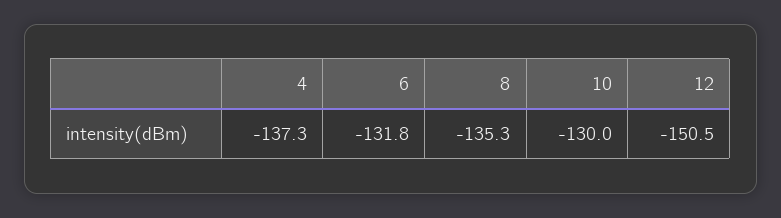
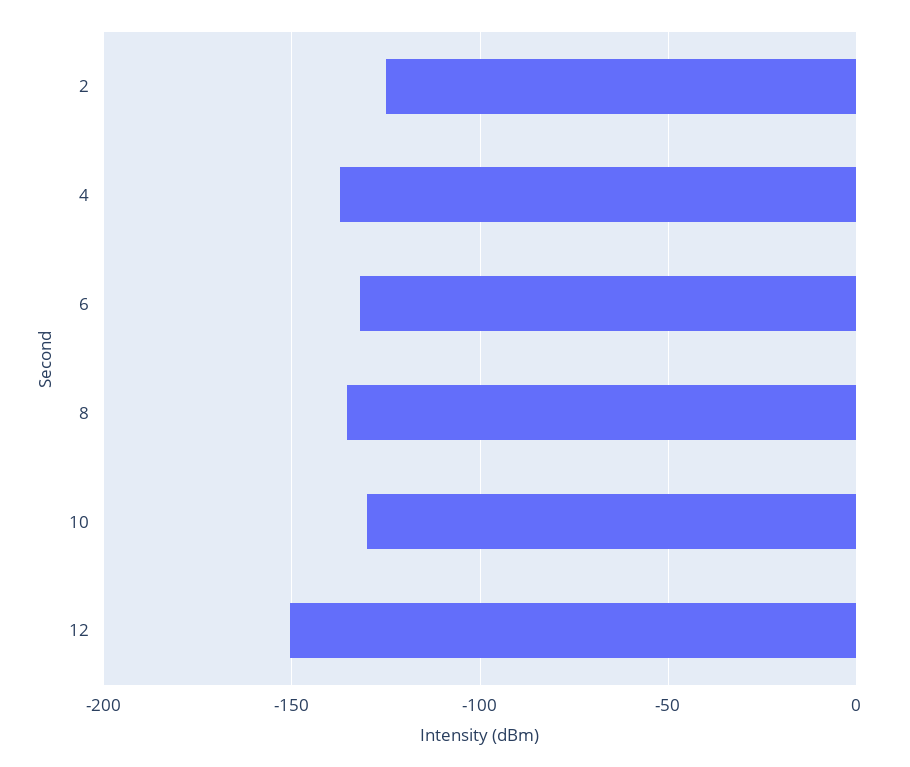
2: none -> -125

